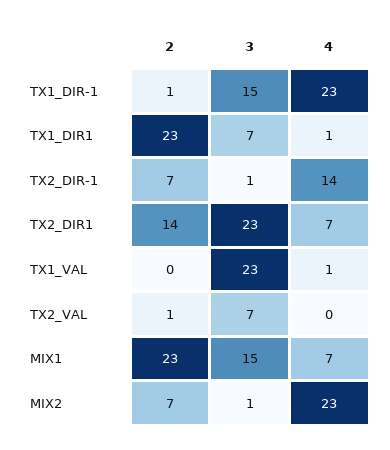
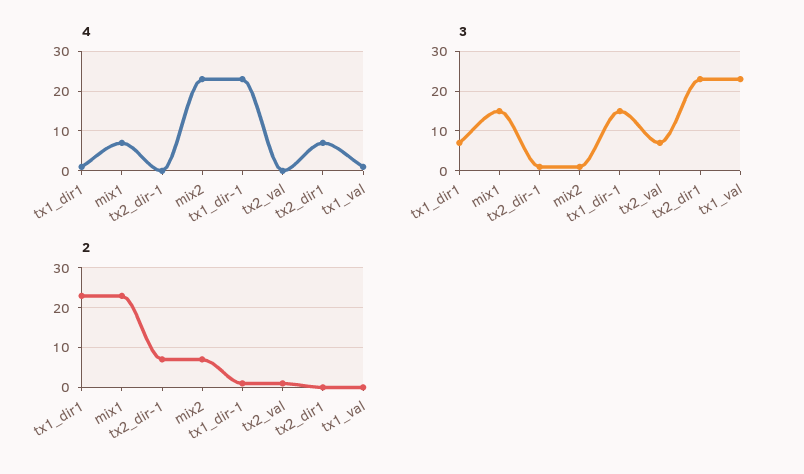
4, TX2_DIR-1: 14 -> 0
2, TX2_DIR1: 14 -> 0

